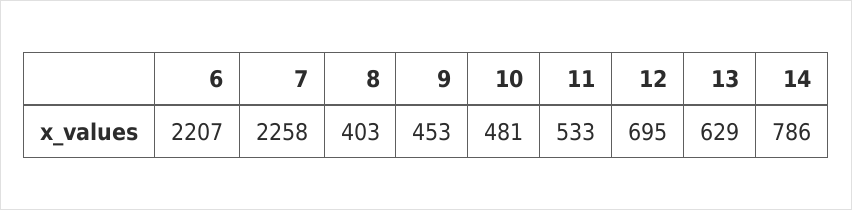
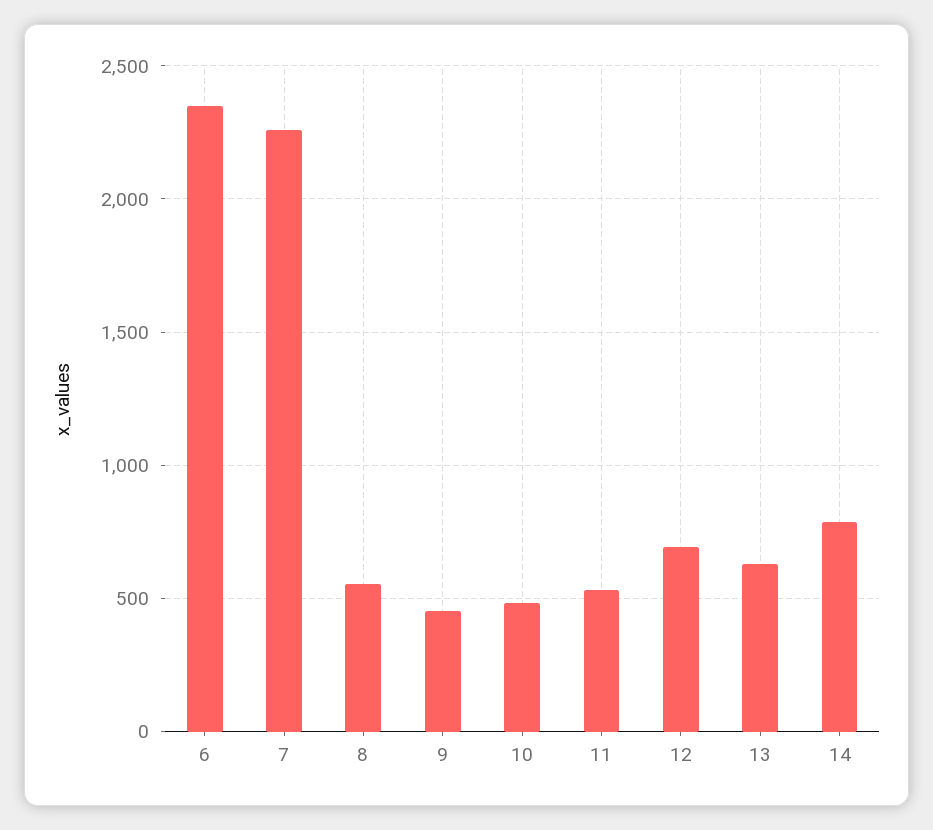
6: 2207 -> 2350
8: 403 -> 550

